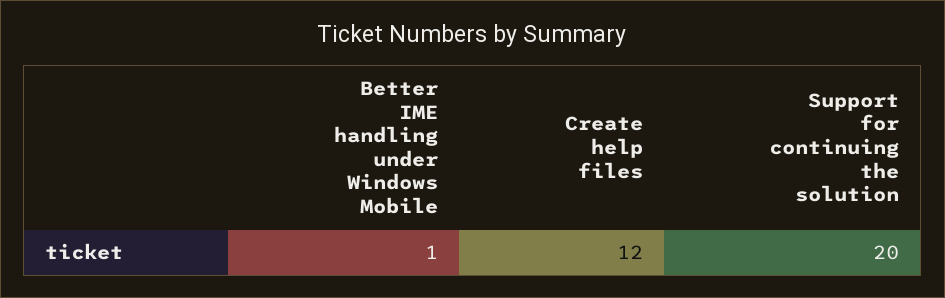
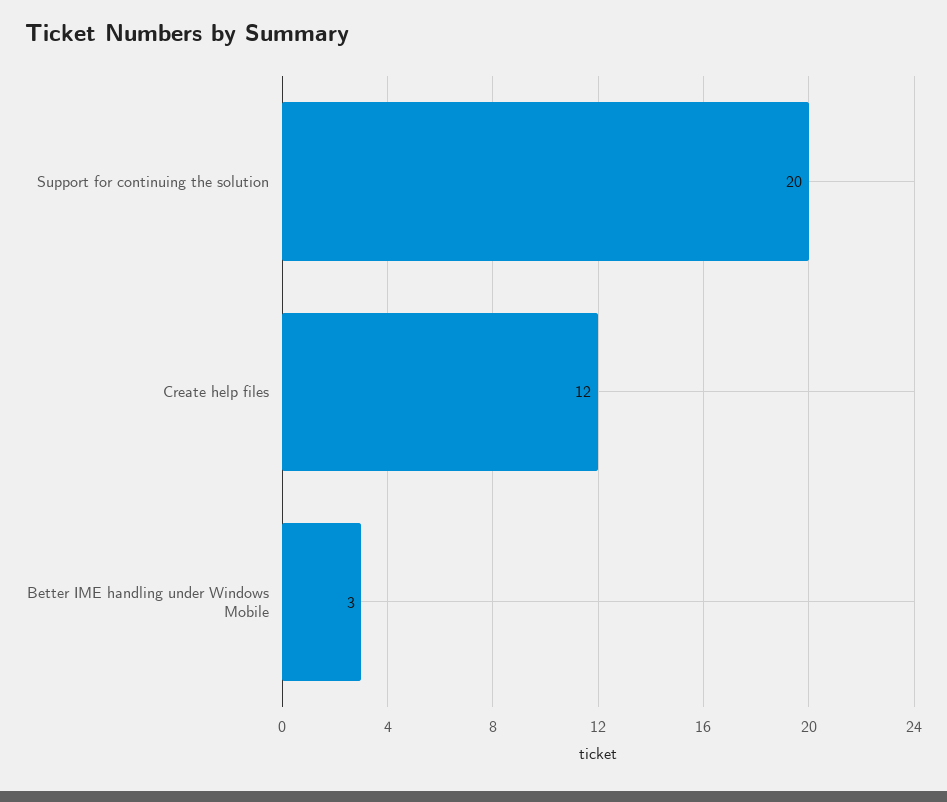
Better IME handling under Windows Mobile: 1 -> 3

